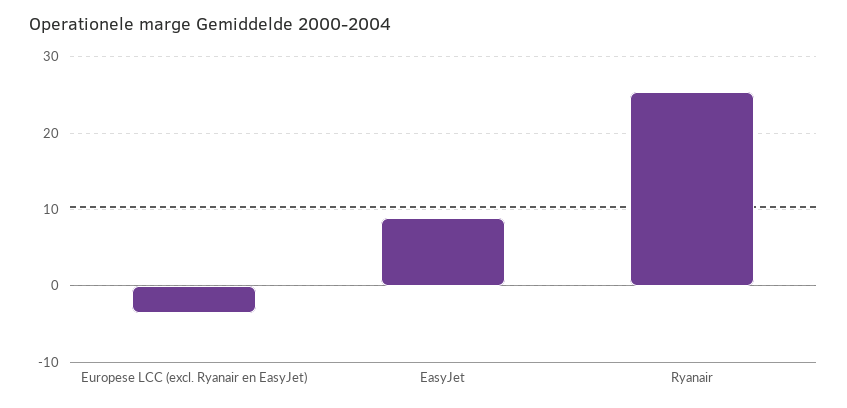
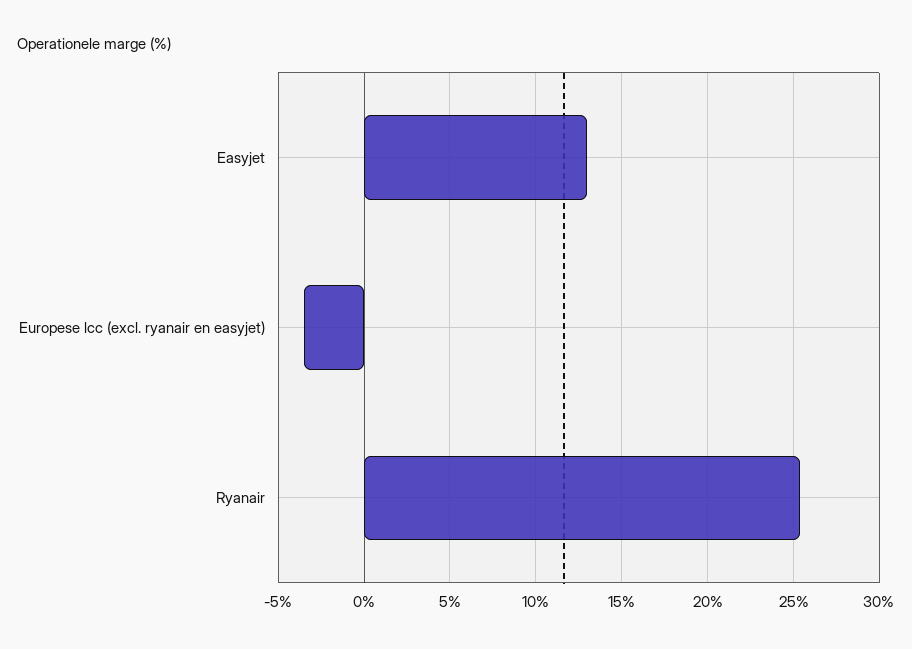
EasyJet: 9 -> 13

